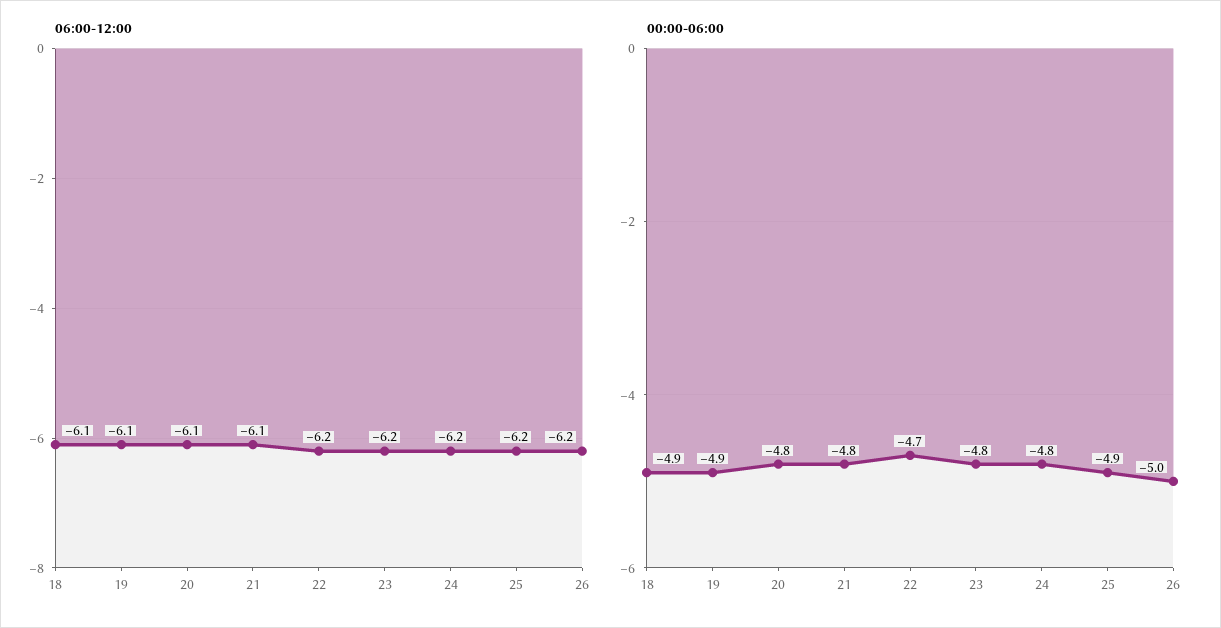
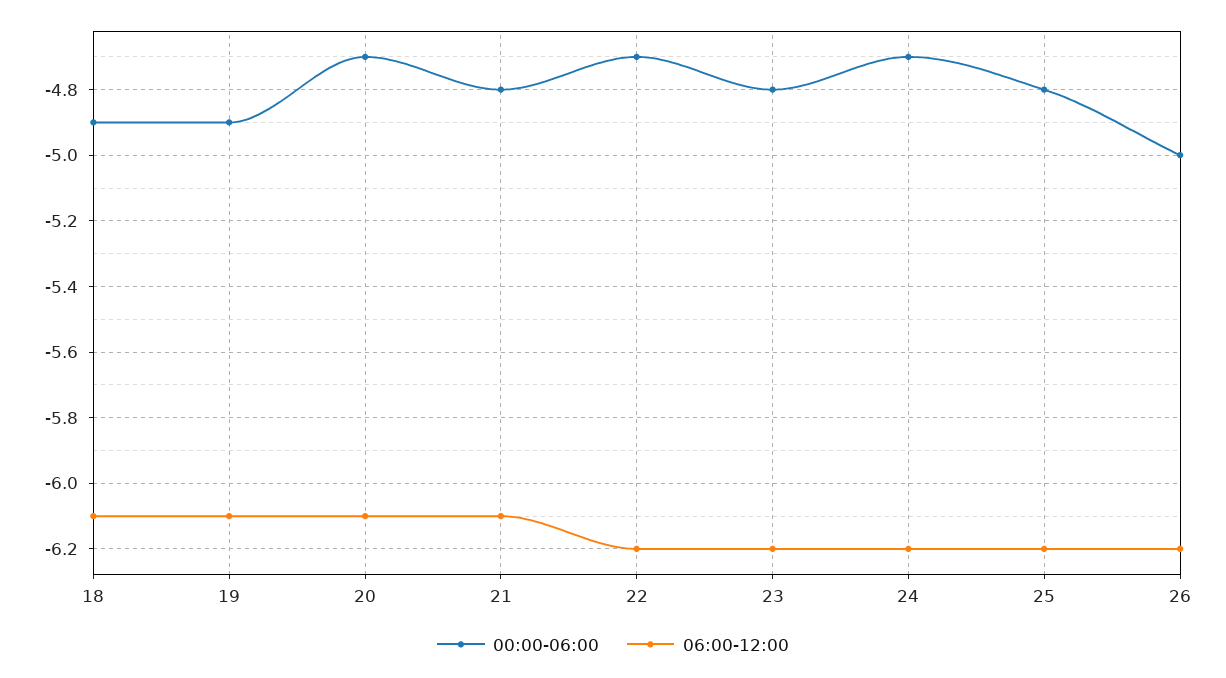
00:00-06:00, 20: -4.8 -> -4.7
00:00-06:00, 24: -4.8 -> -4.7
00:00-06:00, 25: -4.9 -> -4.8

